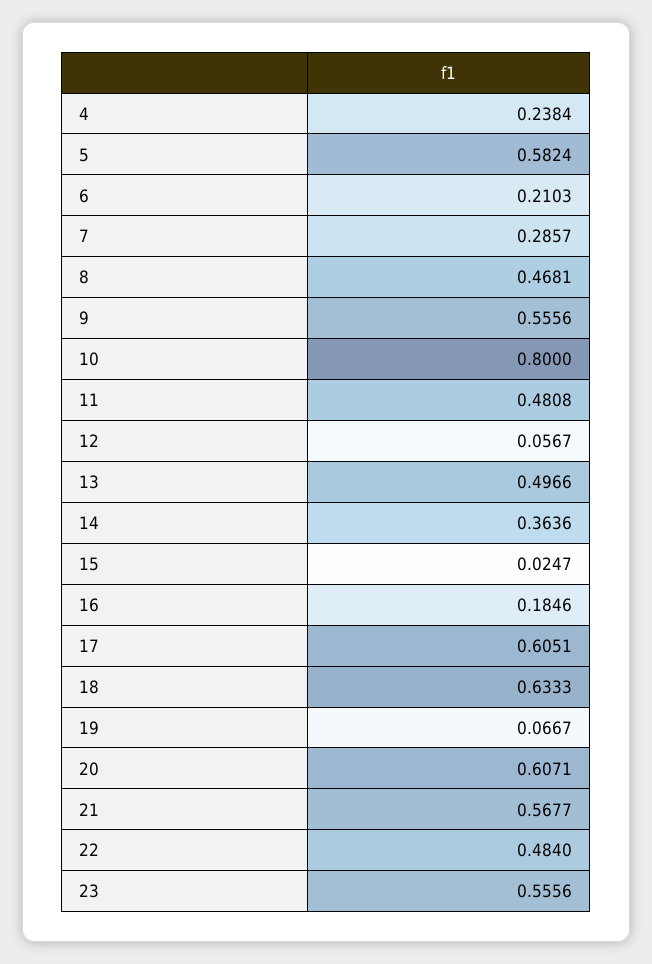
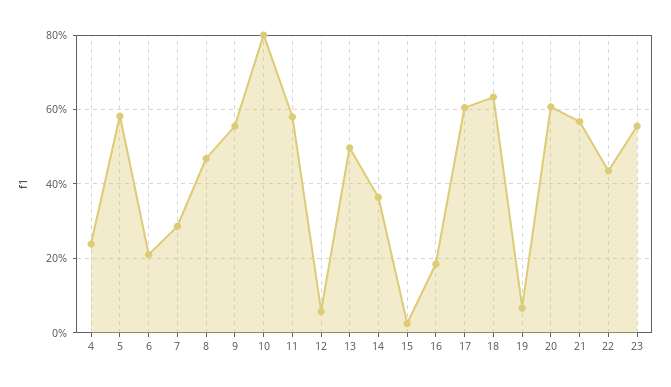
11: 0.4808 -> 0.58
22: 0.484 -> 0.44

